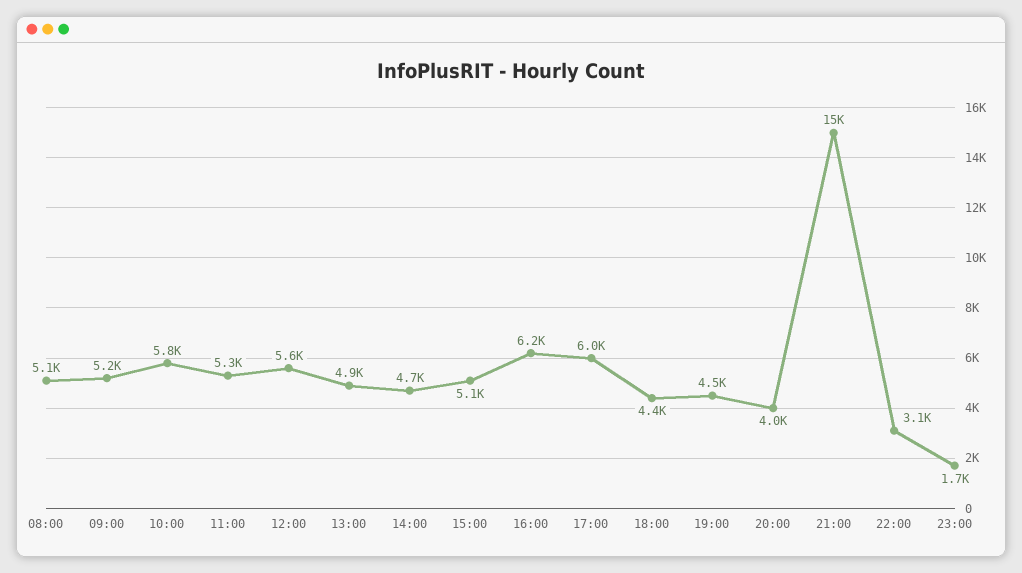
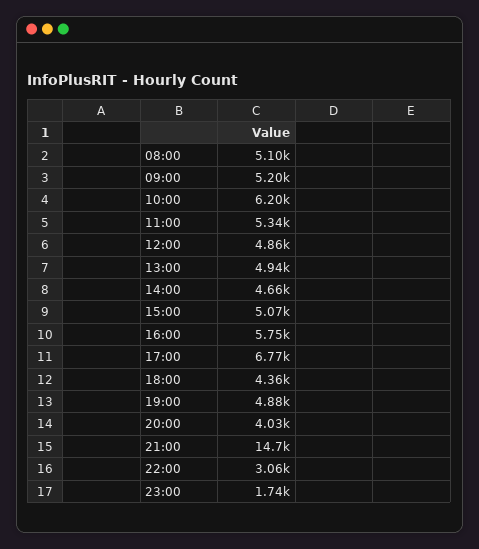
10:00: 5800 -> 6200
12:00: 5600 -> 4860
16:00: 6200 -> 5750
17:00: 6000 -> 6770
19:00: 4500 -> 4880

